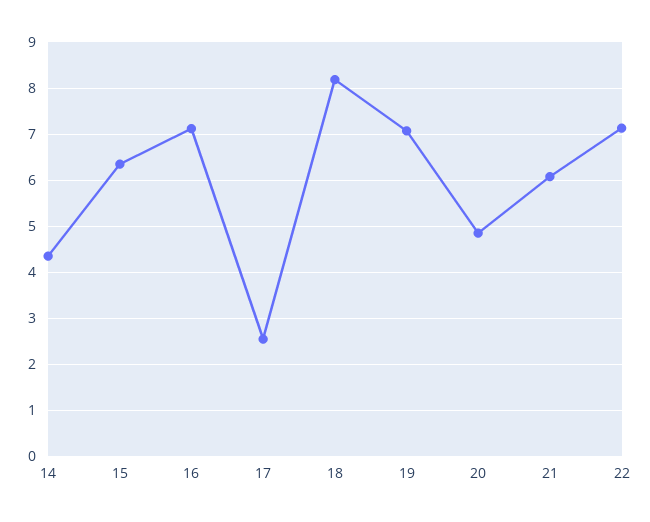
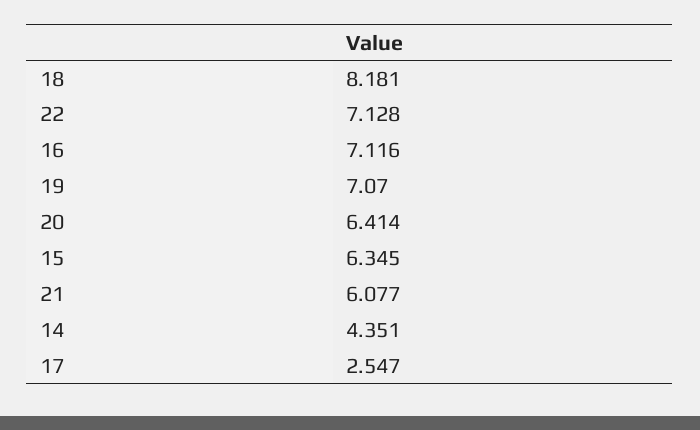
20: 4.8 -> 6.414

